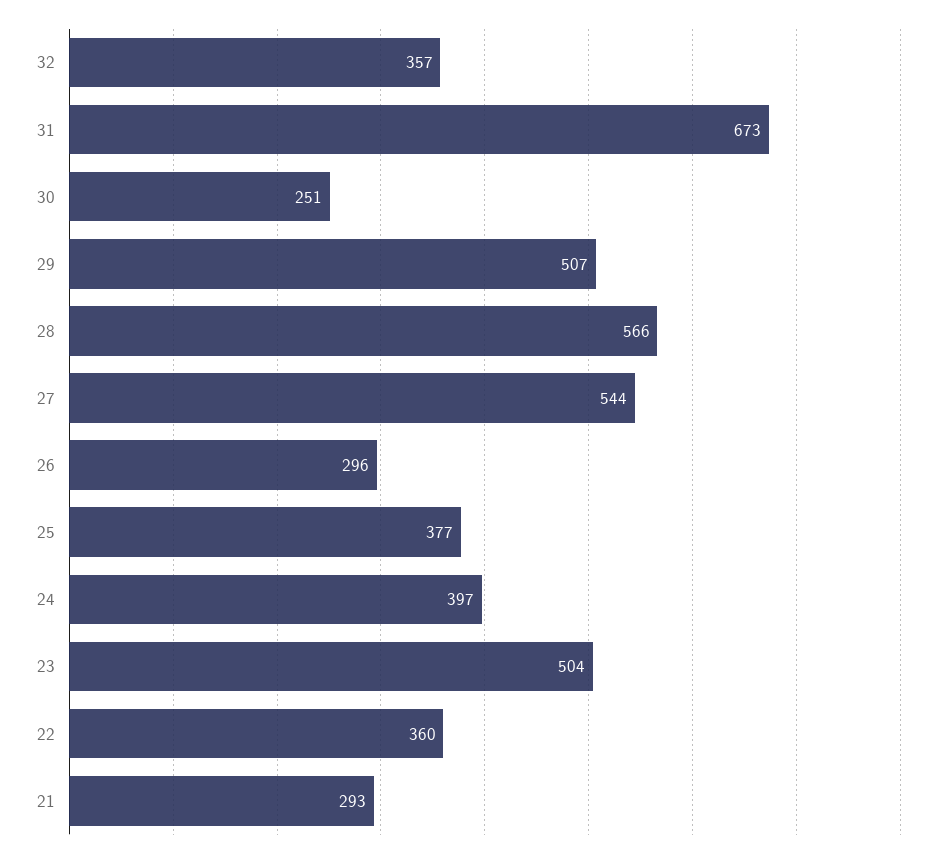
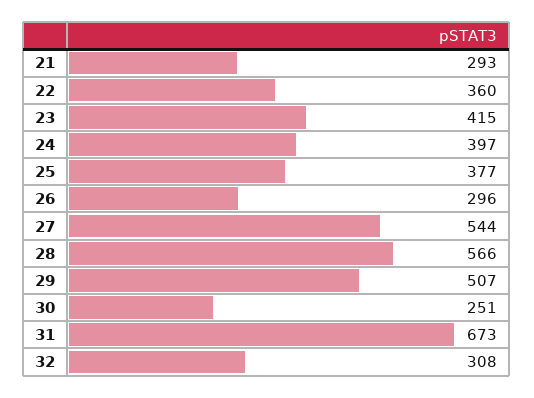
32: 357 -> 308
23: 504 -> 415

